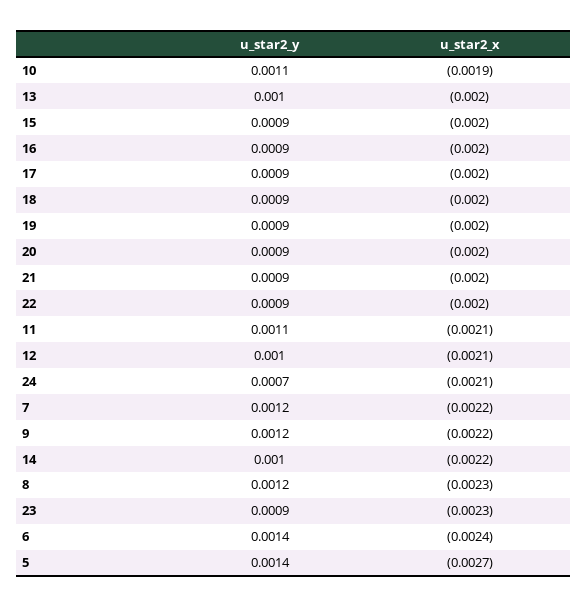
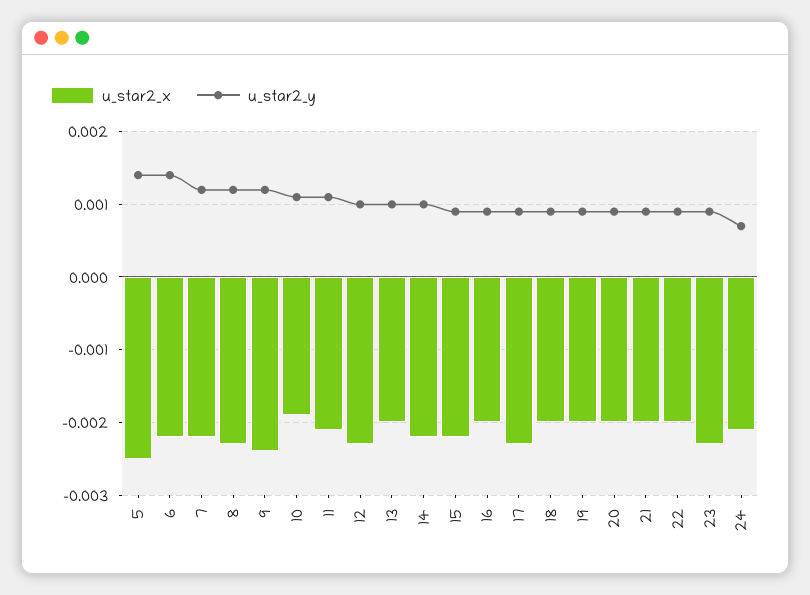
u_star2_x, 15: -0.002 -> -0.0022
u_star2_x, 17: -0.002 -> -0.0023
u_star2_x, 12: -0.0021 -> -0.0023
u_star2_x, 9: -0.0022 -> -0.0024
u_star2_x, 6: -0.0024 -> -0.0022
u_star2_x, 5: -0.0027 -> -0.0025

